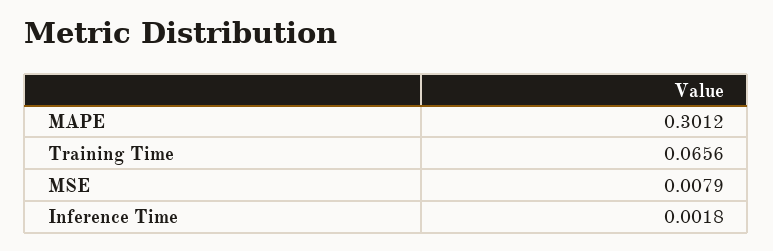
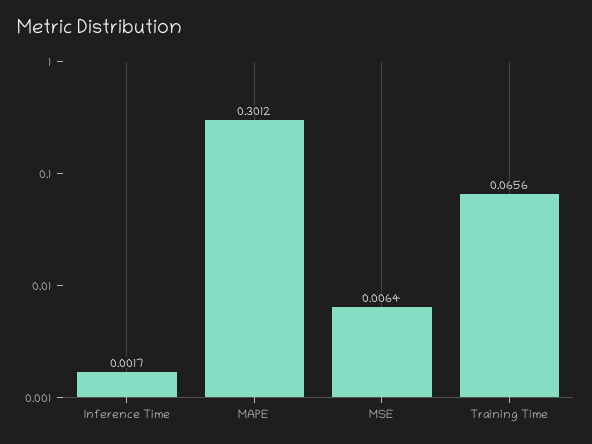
MSE: 0.0079 -> 0.0064
Inference Time: 0.0018 -> 0.0017

